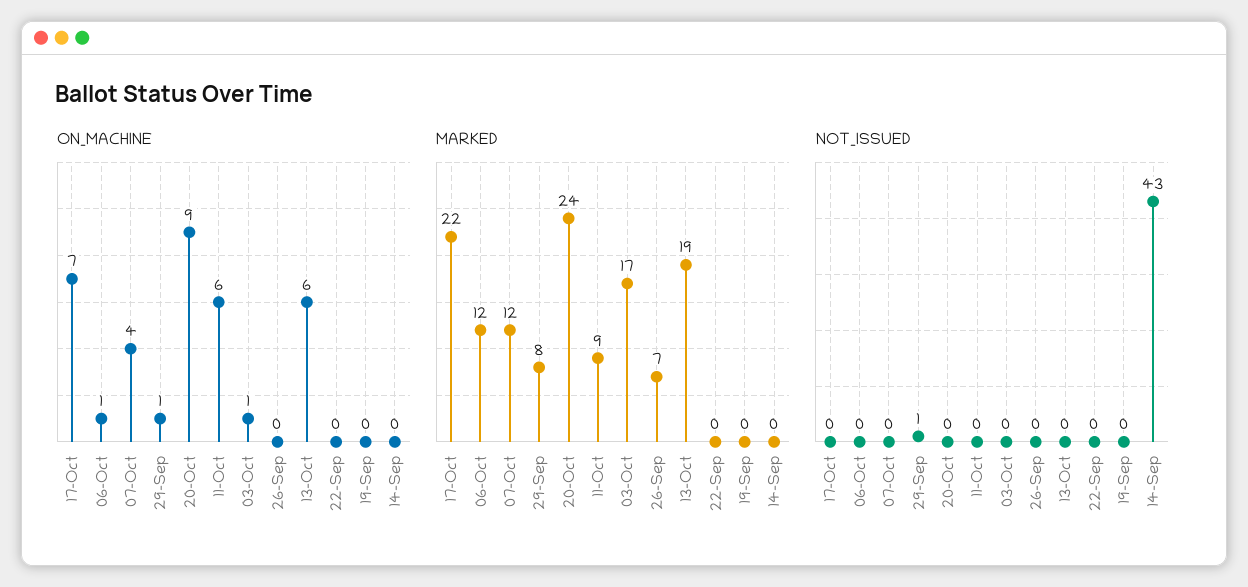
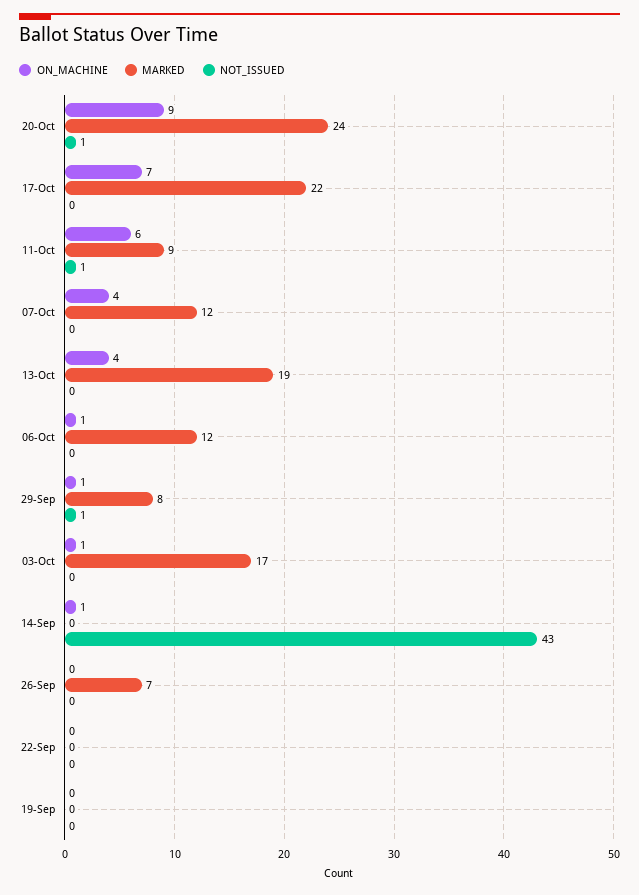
ON_MACHINE, 13-Oct: 6 -> 4
ON_MACHINE, 14-Sep: 0 -> 1
NOT_ISSUED, 20-Oct: 0 -> 1
NOT_ISSUED, 11-Oct: 0 -> 1

